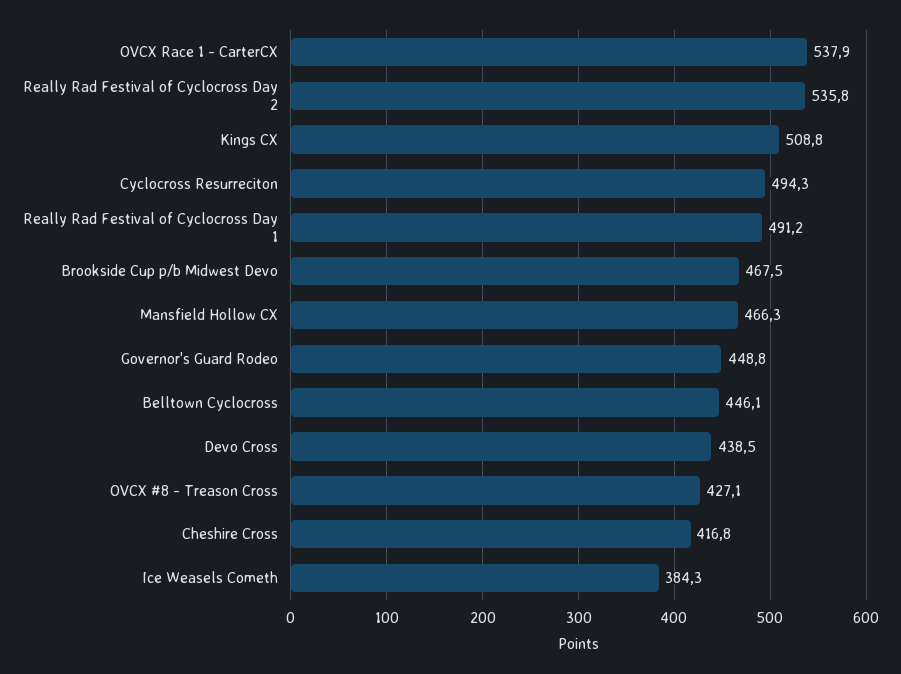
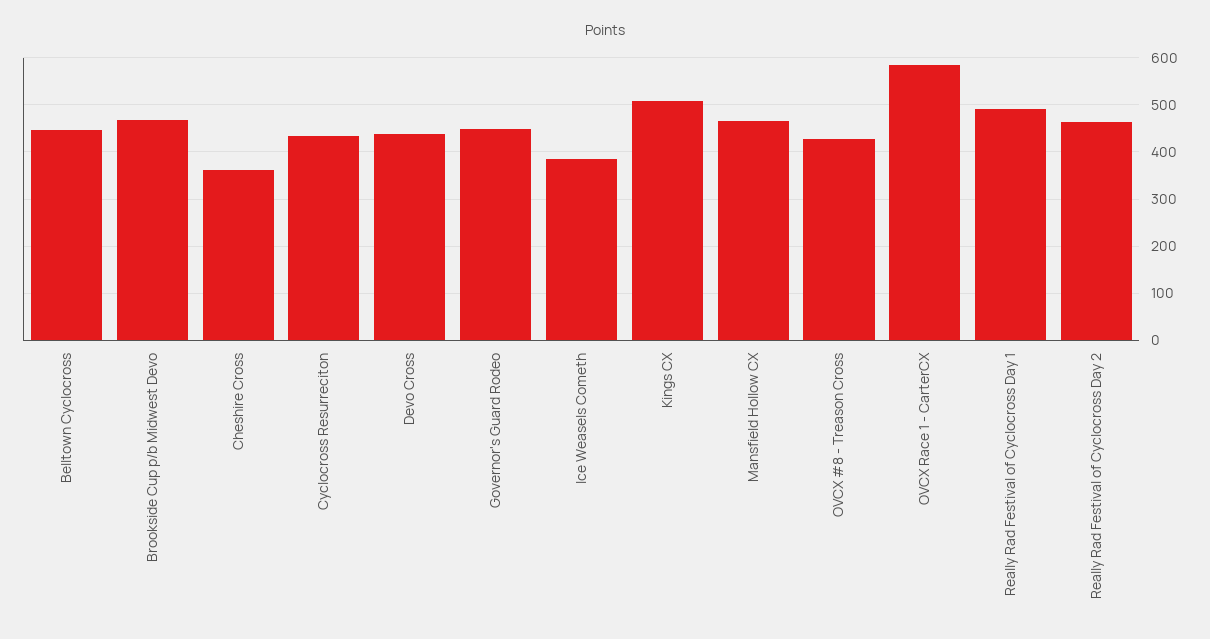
OVCX Race 1 - CarterCX: 537.9 -> 580
Really Rad Festival of Cyclocross Day 2: 535.8 -> 460
Cyclocross Resurreciton: 494.3 -> 440
Cheshire Cross: 416.8 -> 360

